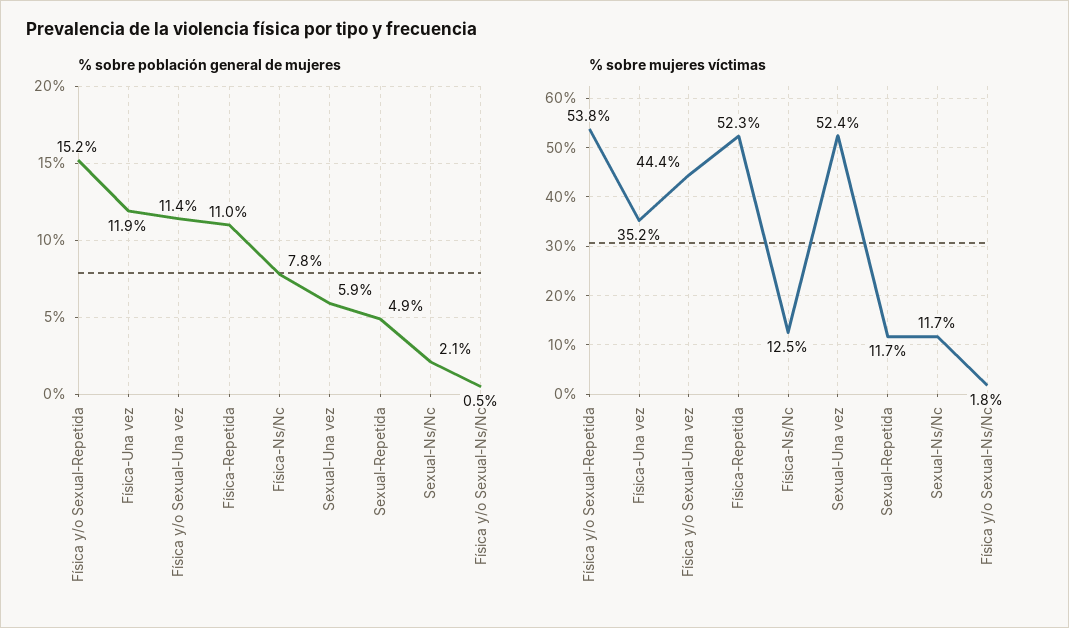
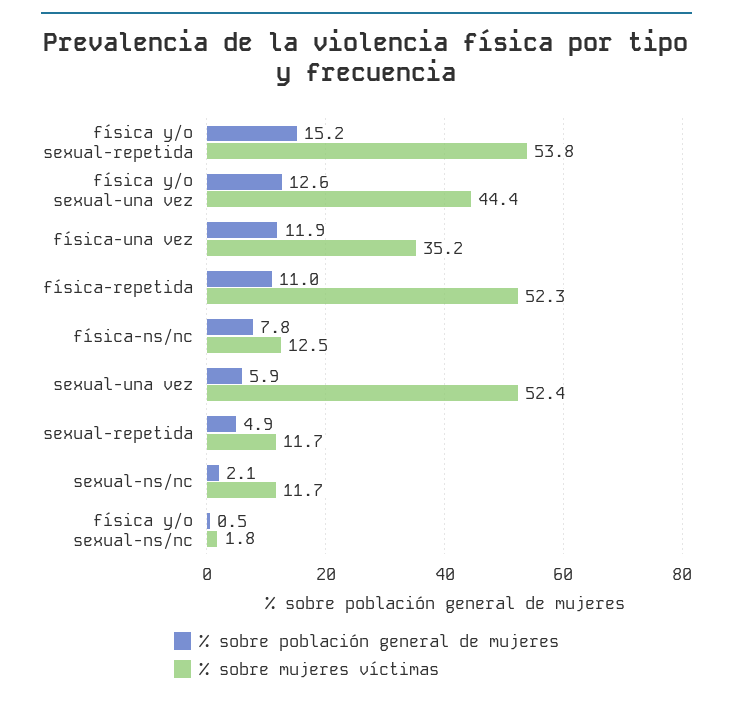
% sobre población general de mujeres, Física y/o Sexual-Una vez: 11.4 -> 12.6

